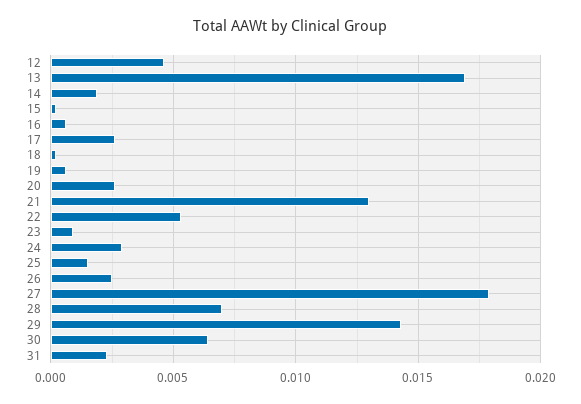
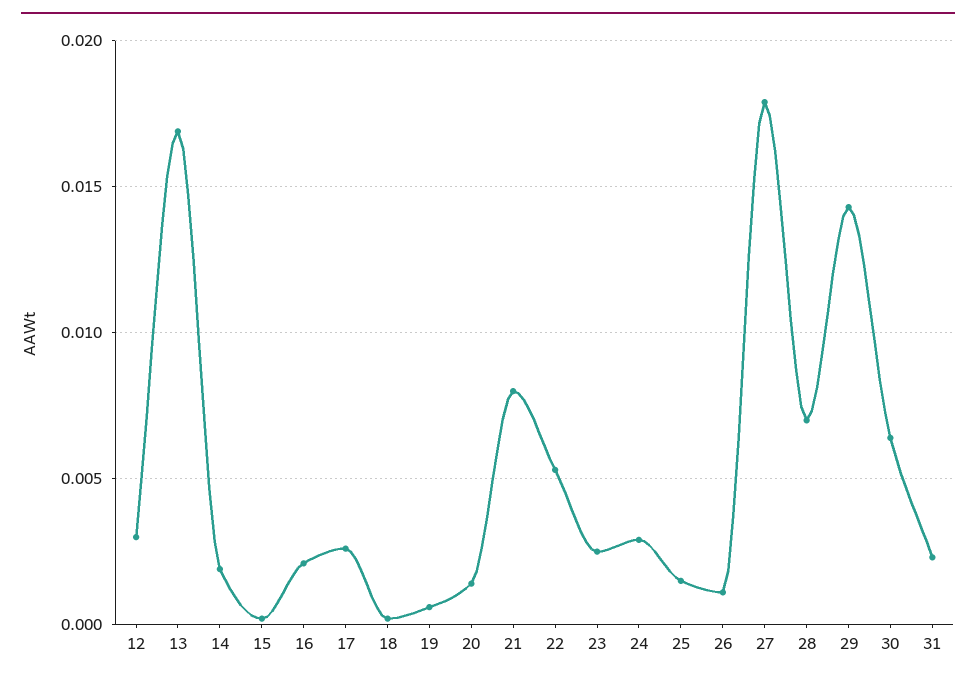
12: 0.0045 -> 0.003
16: 0.0005 -> 0.002
20: 0.0025 -> 0.0015
21: 0.013 -> 0.008
23: 0.001 -> 0.0025
26: 0.0025 -> 0.001

